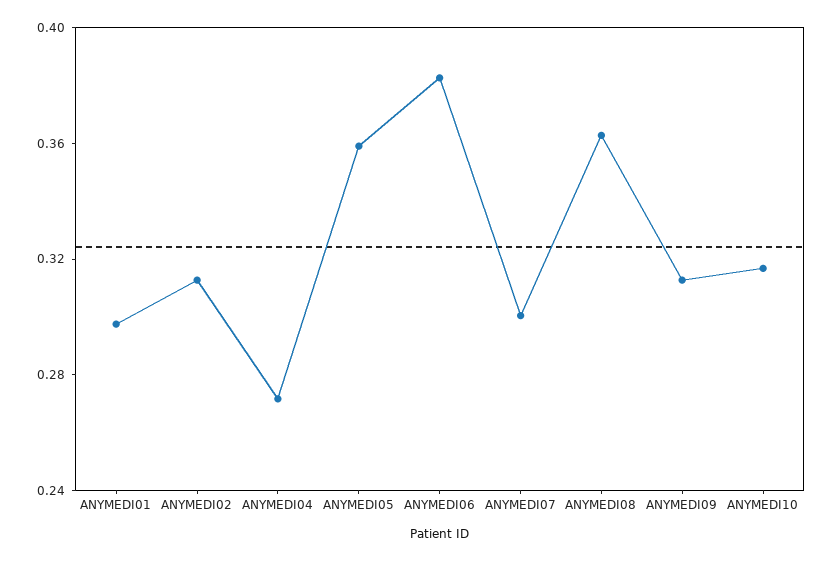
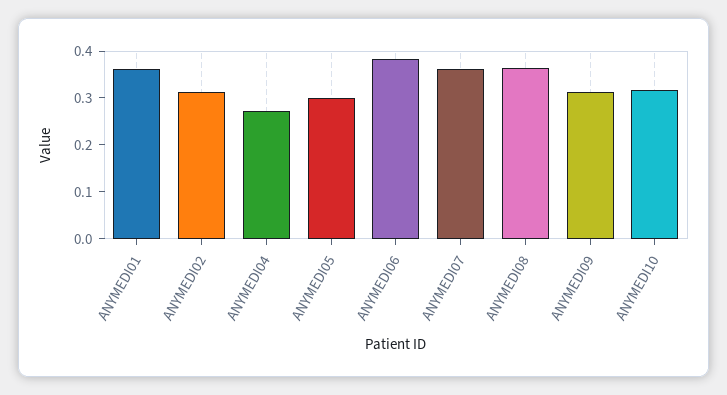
ANYMEDI01: 0.3 -> 0.36
ANYMEDI05: 0.36 -> 0.3
ANYMEDI07: 0.3 -> 0.36

